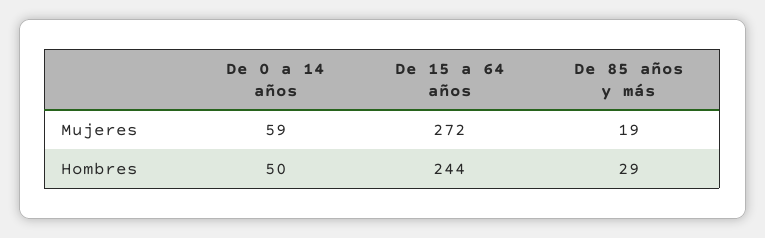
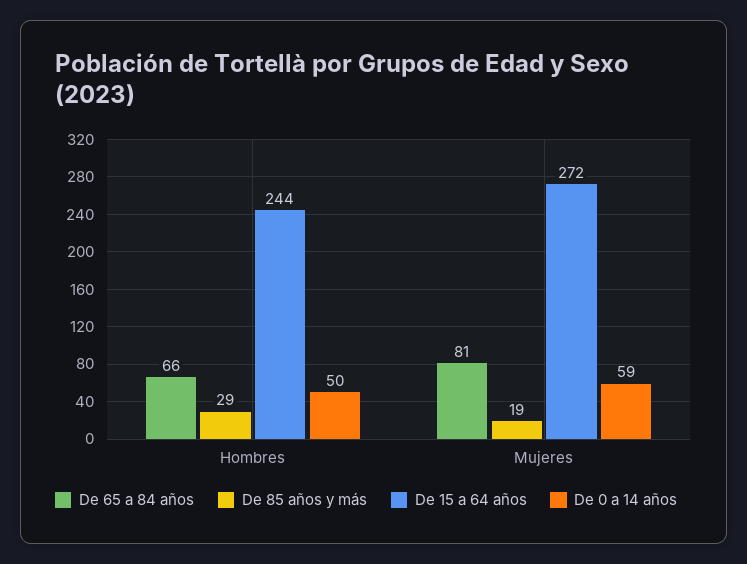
De 65 a 84 años, Hombres: none -> 66
De 65 a 84 años, Mujeres: none -> 81

